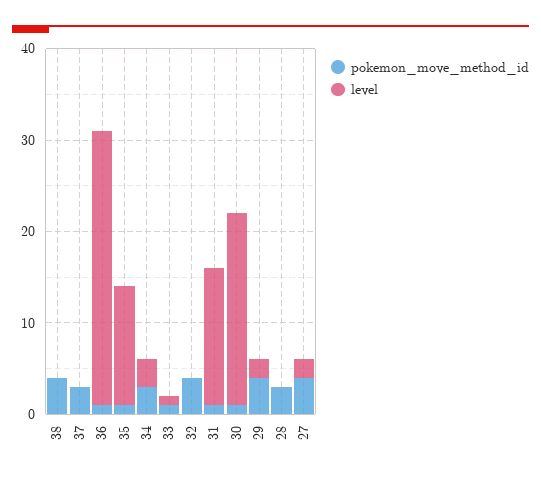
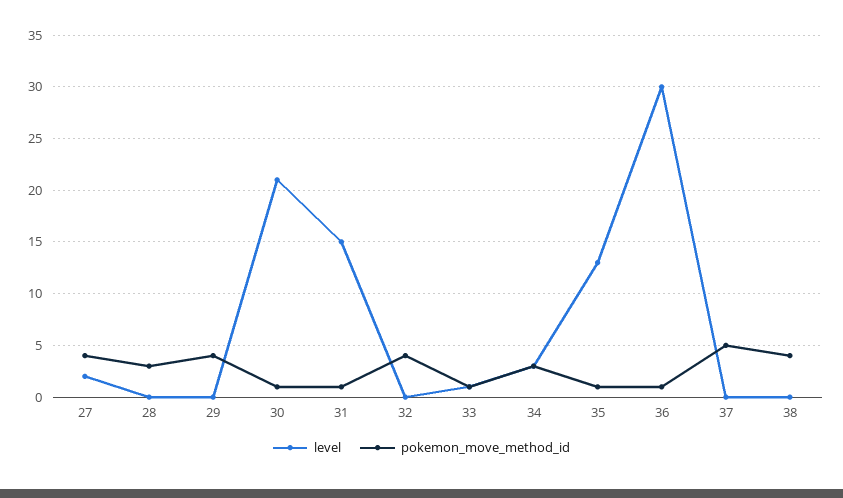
pokemon_move_method_id, 37: 3 -> 5
level, 29: 2 -> 0

